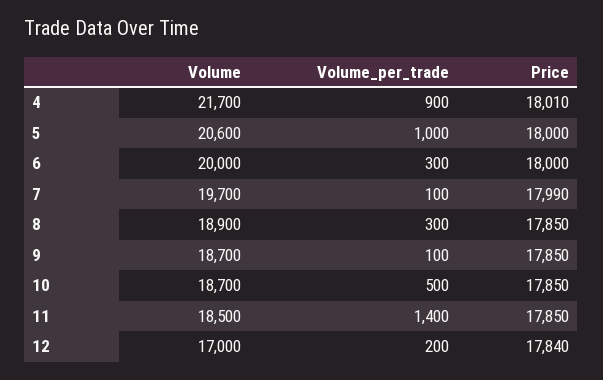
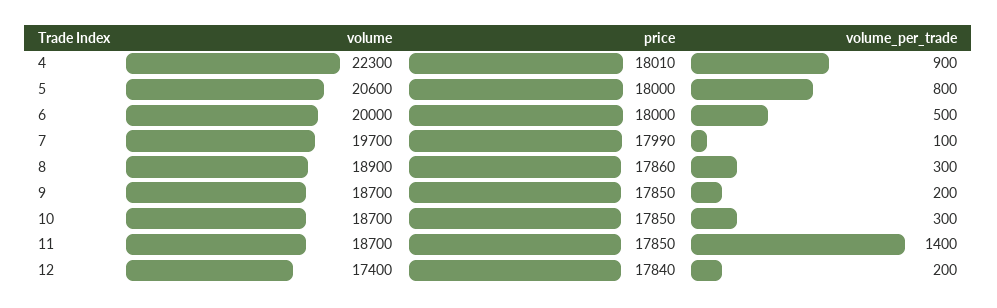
Volume, 4: 21700 -> 22300
Volume_per_trade, 5: 1000 -> 800
Volume_per_trade, 6: 300 -> 500
Price, 8: 17850 -> 17860
Volume_per_trade, 9: 100 -> 200
Volume_per_trade, 10: 500 -> 300
Volume, 11: 18500 -> 18700
Volume, 12: 17000 -> 17400

